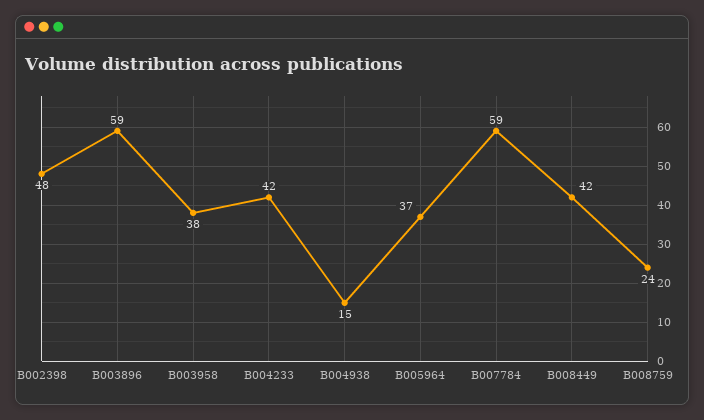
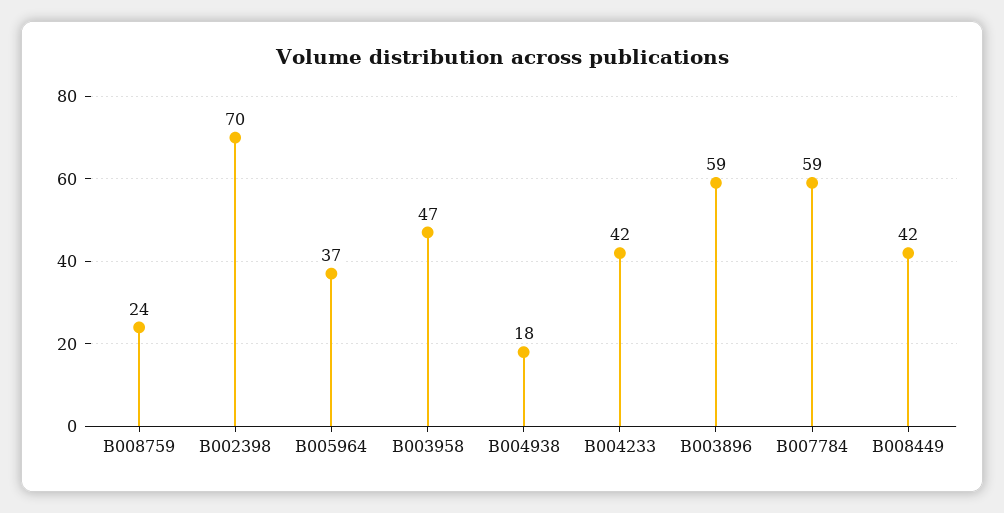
B002398: 48 -> 70
B003958: 38 -> 47
B004938: 15 -> 18

